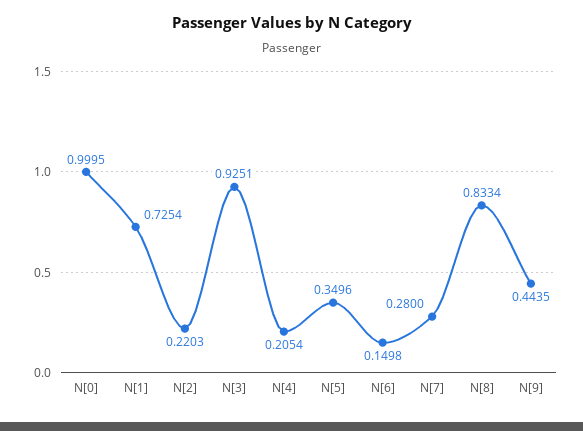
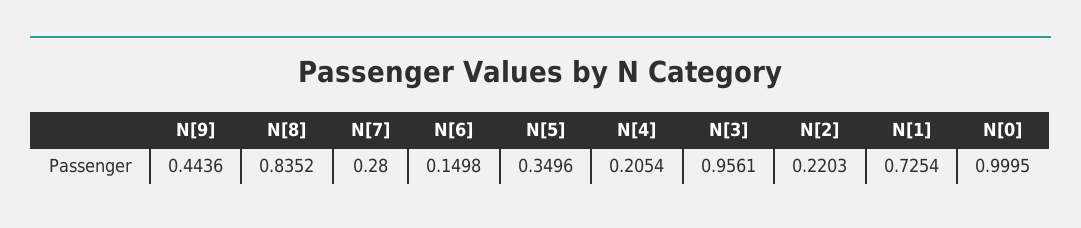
N[3]: 0.9251 -> 0.9561
N[8]: 0.8334 -> 0.8352
N[9]: 0.4435 -> 0.4436

